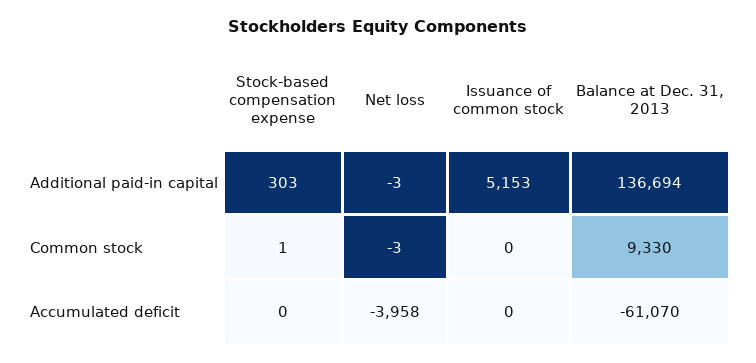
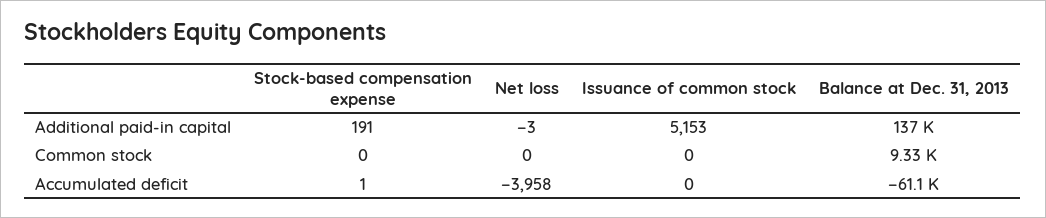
Stock-based compensation expense, Additional paid-in capital: 303 -> 191
Stock-based compensation expense, Common stock: 1 -> 0
Net loss, Common stock: -3 -> 0
Stock-based compensation expense, Accumulated deficit: 0 -> 1

